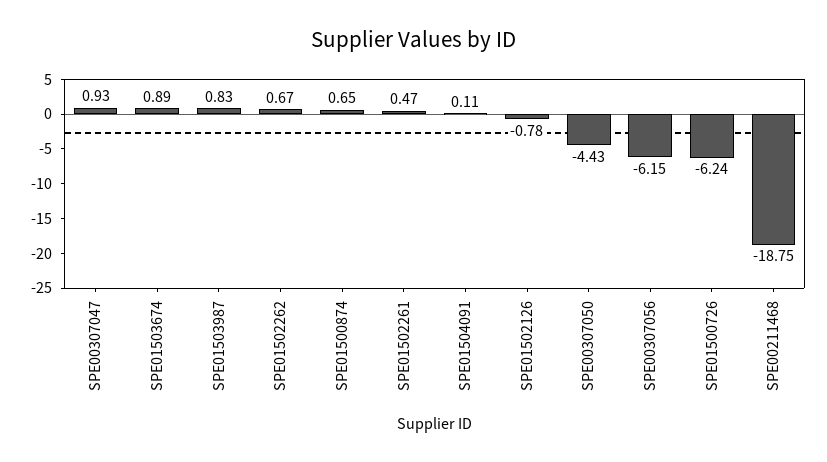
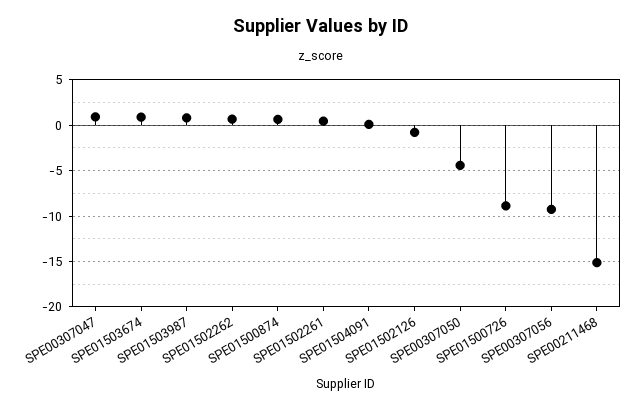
SPE00307056: -6.15 -> -9
SPE01500726: -6.24 -> -9
SPE00211468: -18.75 -> -15

